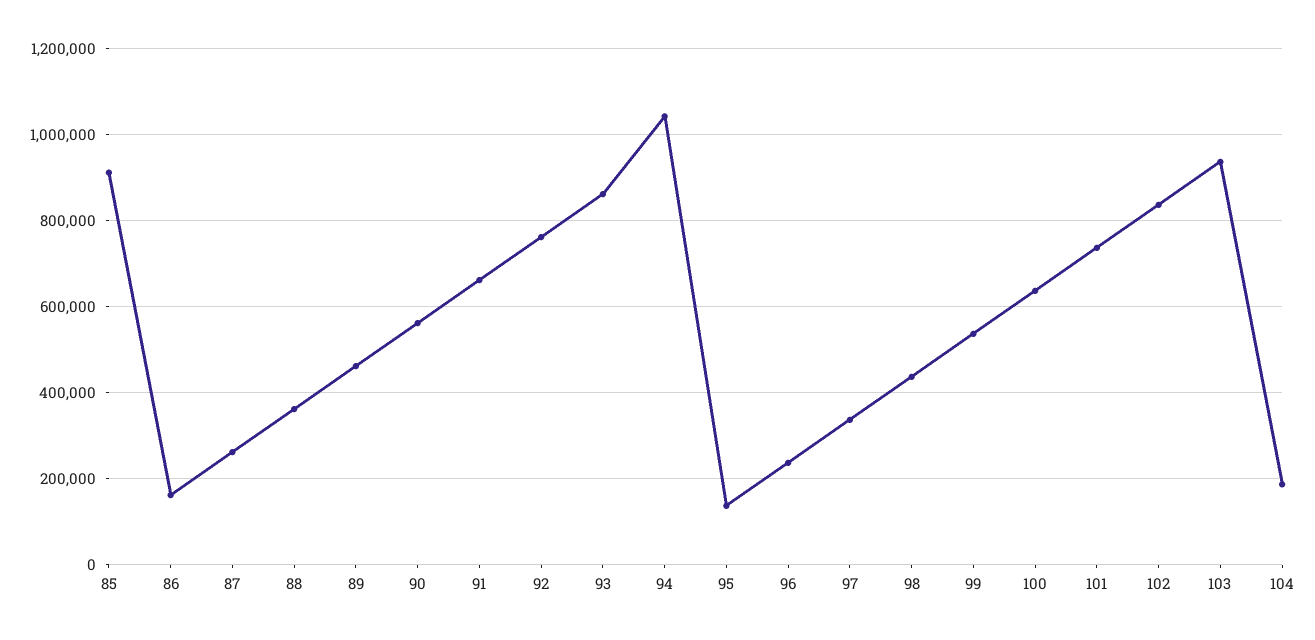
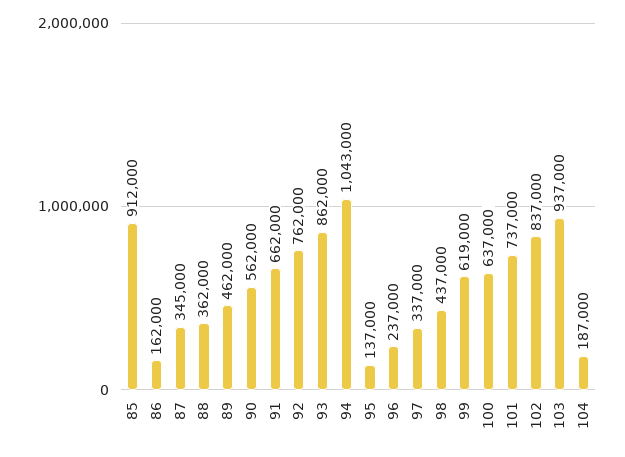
87: 260000 -> 345000
99: 540000 -> 619000

